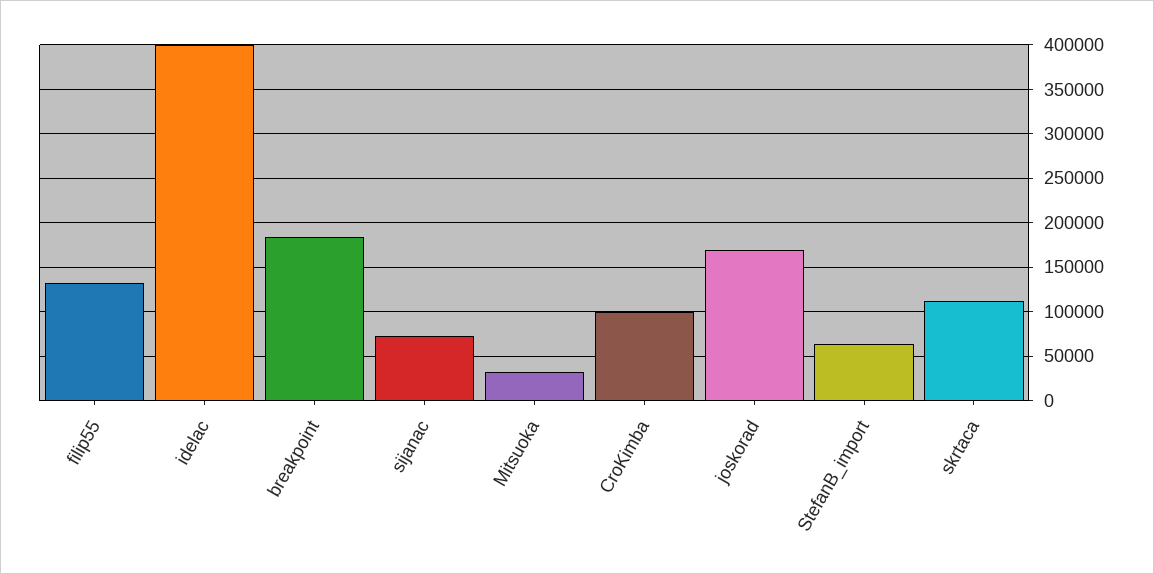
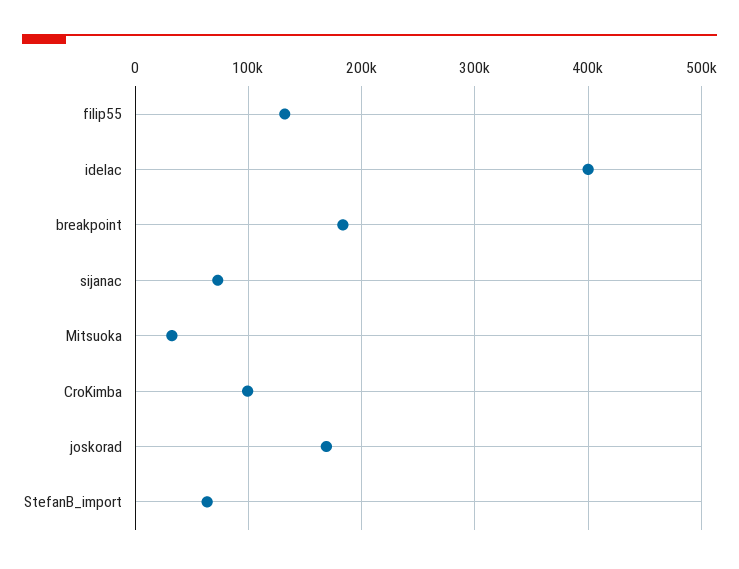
skrtaca: 110000 -> none

